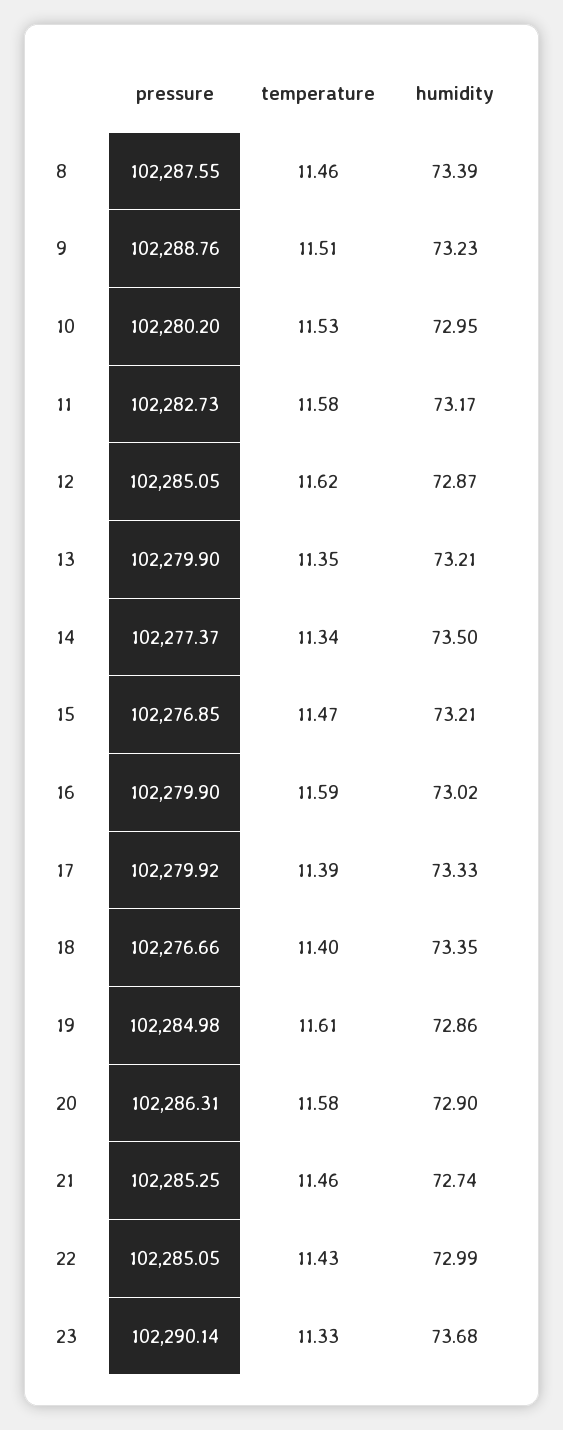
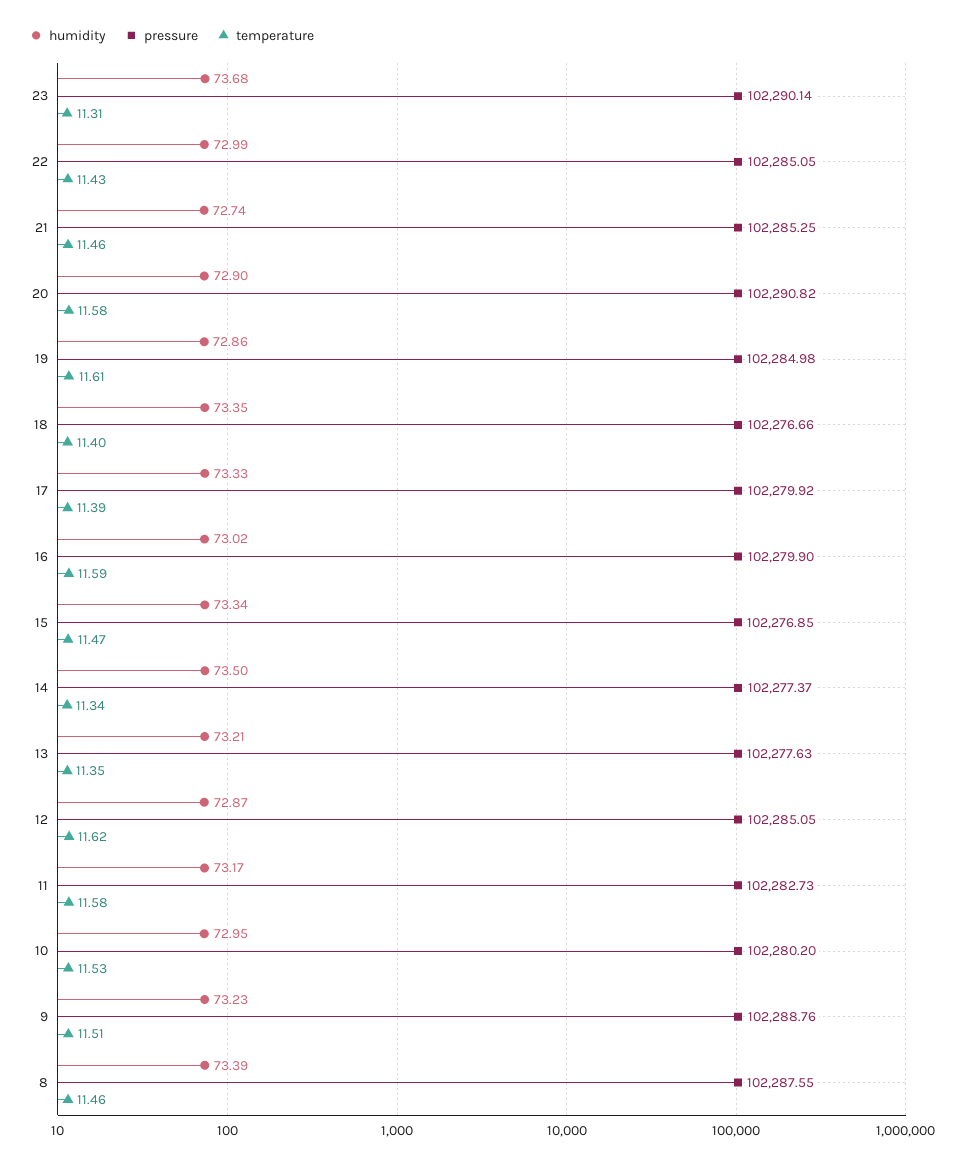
pressure, 13: 102279.9 -> 102277.63
humidity, 15: 73.21 -> 73.34
pressure, 20: 102286.31 -> 102290.82
temperature, 23: 11.33 -> 11.31

